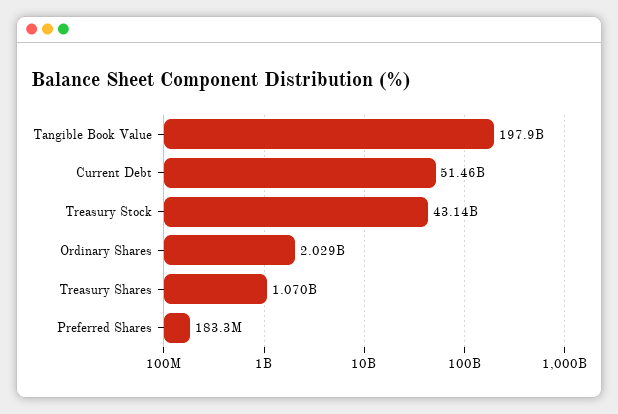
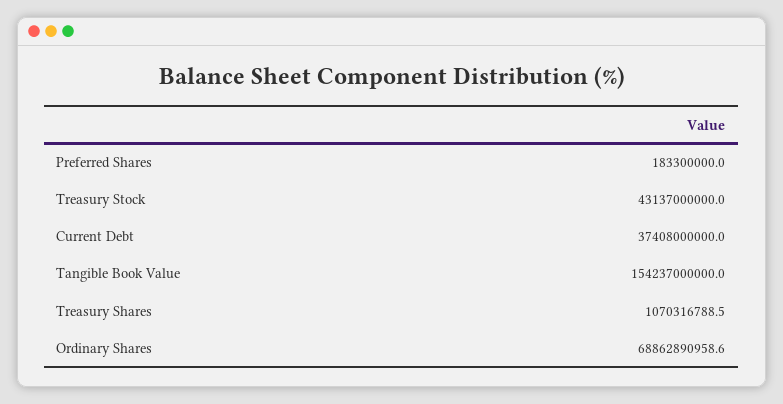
Tangible Book Value: 197900000000 -> 154237000000
Current Debt: 51460000000 -> 37408000000
Ordinary Shares: 2029000000 -> 68862890958.6

